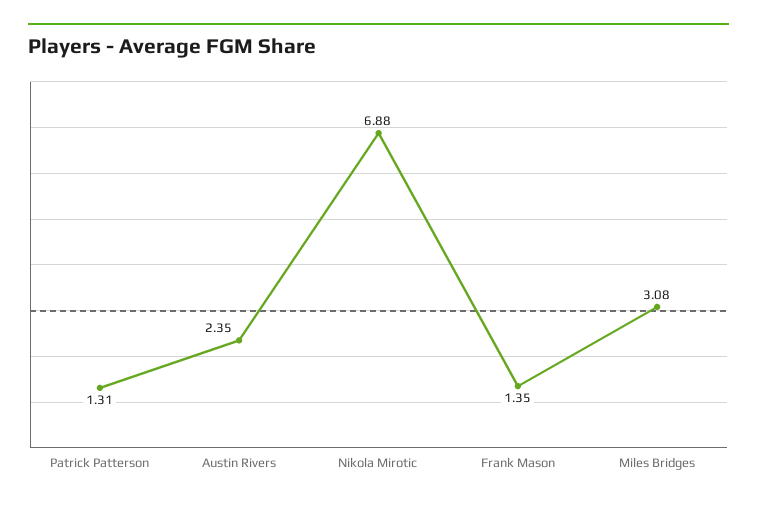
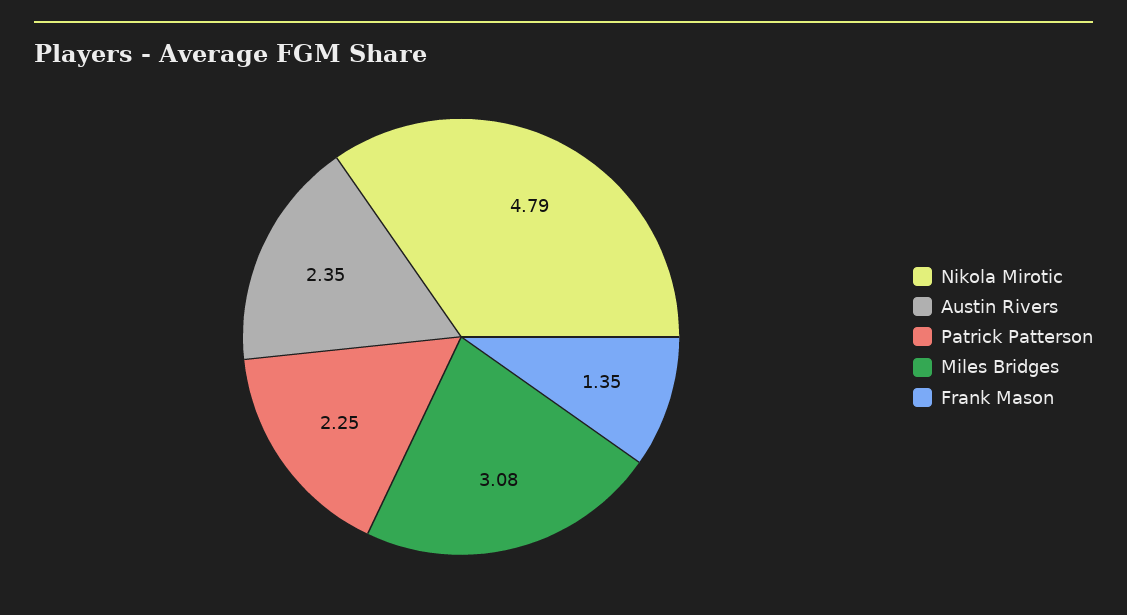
Patrick Patterson: 1.31 -> 2.25
Nikola Mirotic: 6.88 -> 4.79

